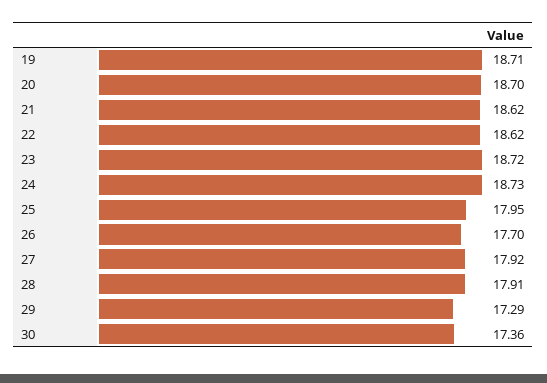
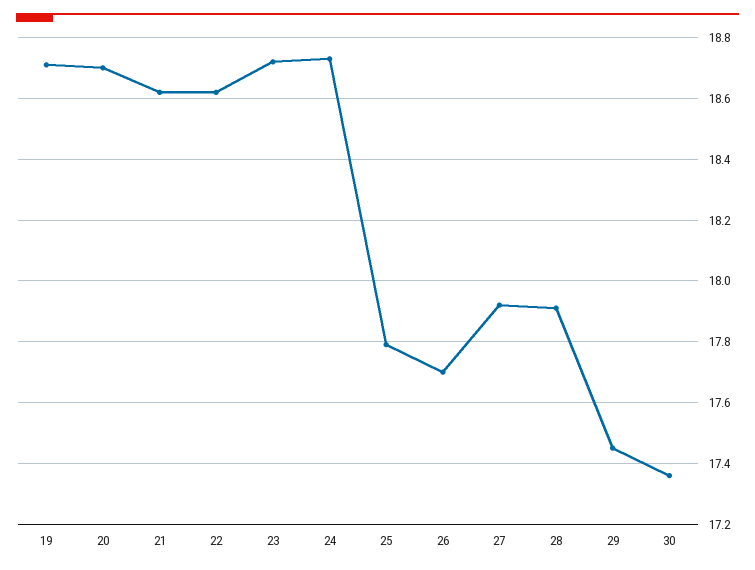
25: 17.95 -> 17.8
29: 17.29 -> 17.45

